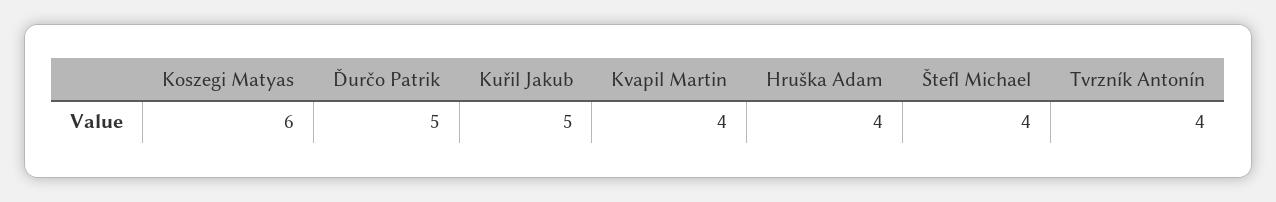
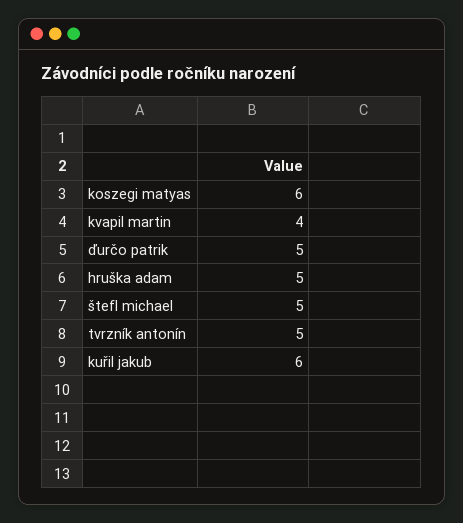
Kuřil Jakub: 5 -> 6
Hruška Adam: 4 -> 5
Štefl Michael: 4 -> 5
Tvrzník Antonín: 4 -> 5

